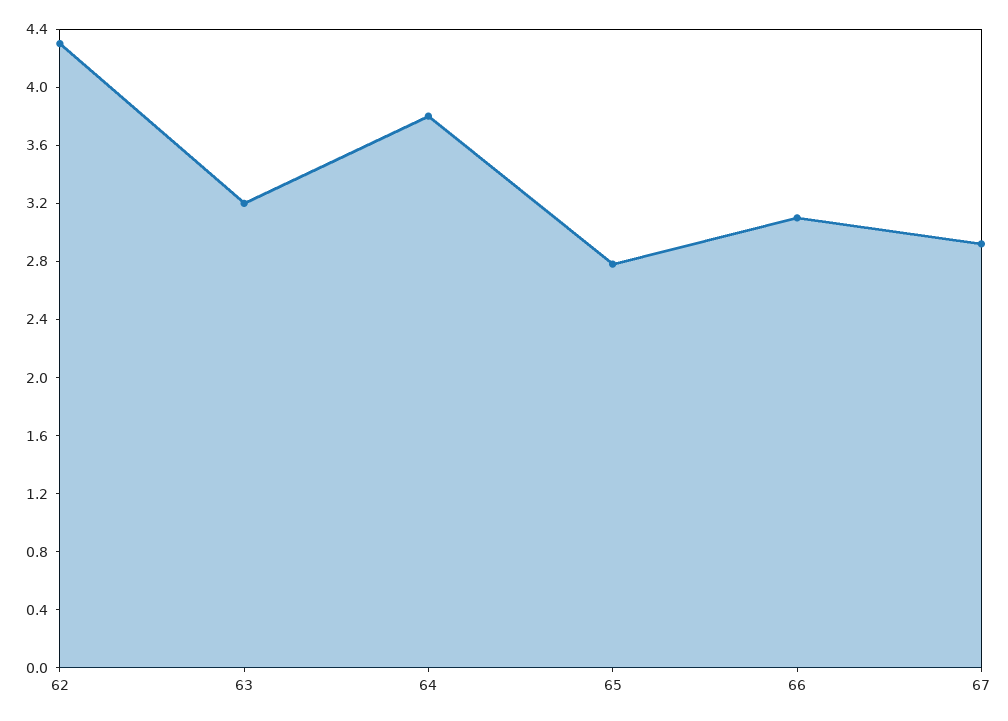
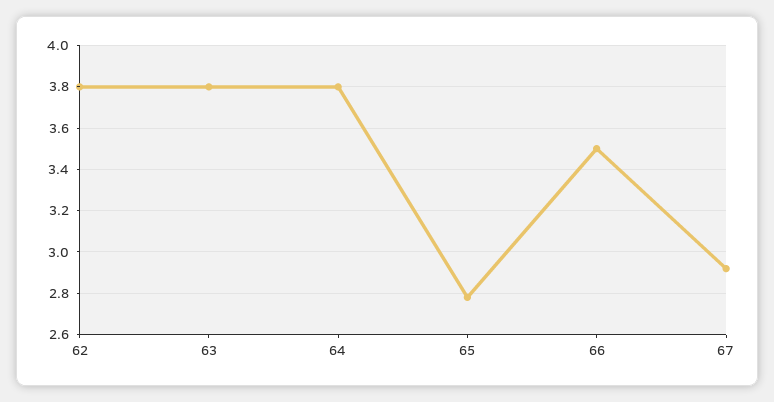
62: 4.3 -> 3.8
63: 3.2 -> 3.8
66: 3.1 -> 3.5

